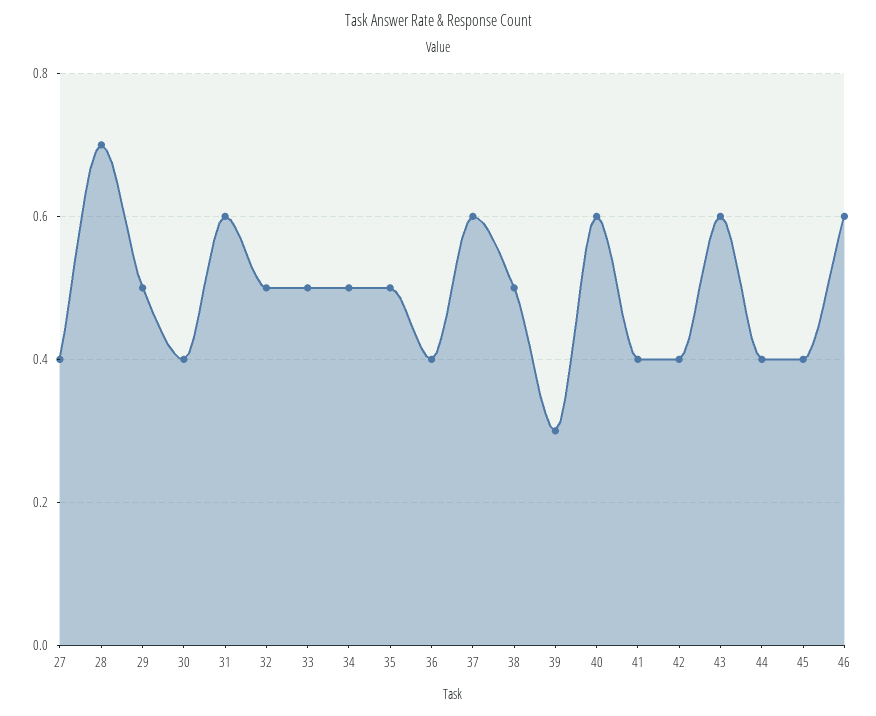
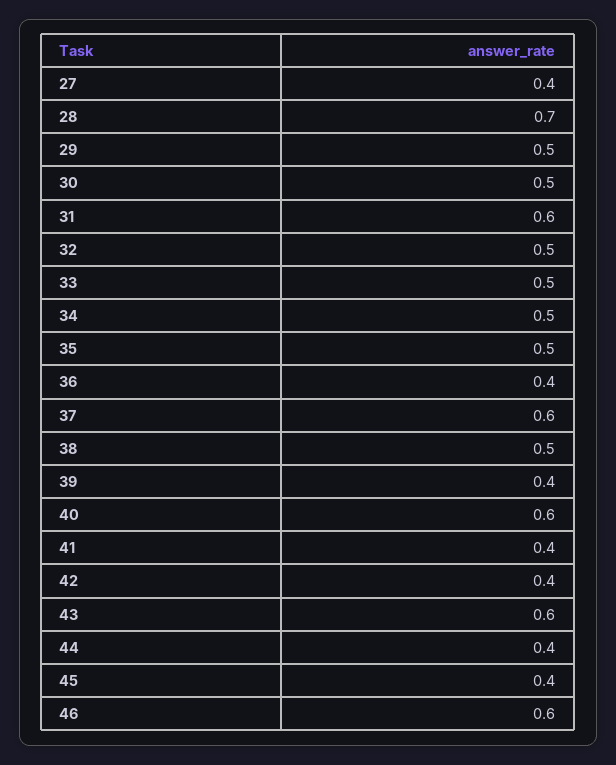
30: 0.4 -> 0.5
39: 0.3 -> 0.4

